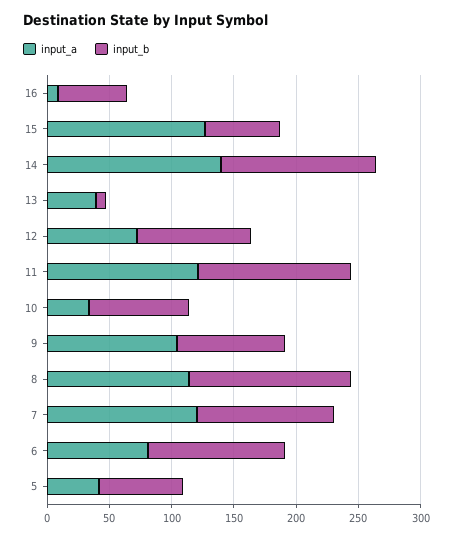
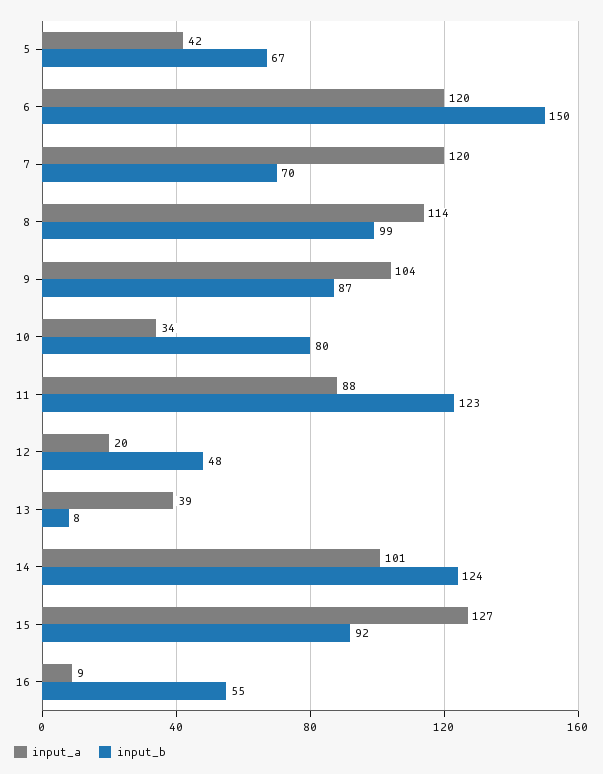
input_b, 15: 60 -> 92
input_a, 14: 140 -> 101
input_a, 12: 70 -> 20
input_b, 12: 90 -> 48
input_a, 11: 120 -> 88
input_b, 8: 130 -> 99
input_b, 7: 110 -> 70
input_a, 6: 80 -> 120
input_b, 6: 110 -> 150

